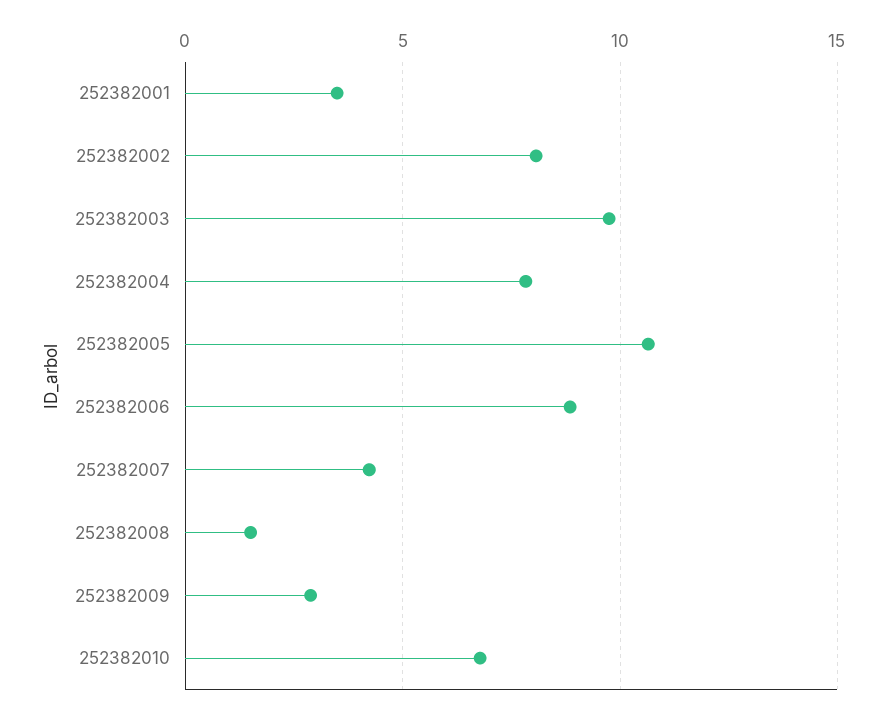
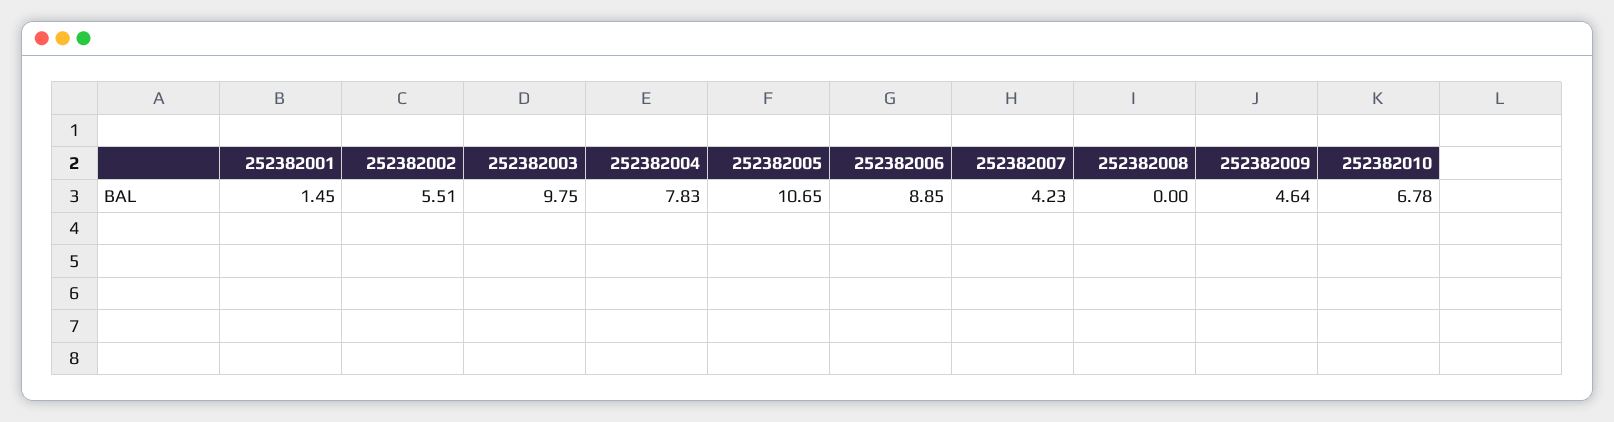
252382001: 3.5 -> 1.45
252382002: 8 -> 5.51
252382008: 1.5 -> 0
252382009: 3 -> 4.64

